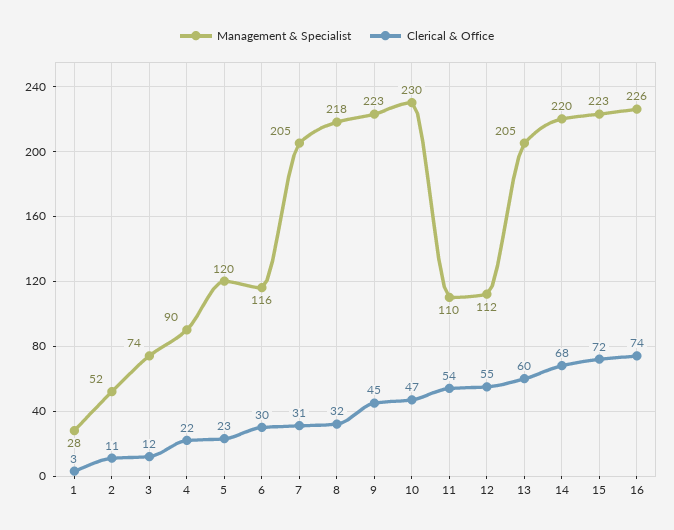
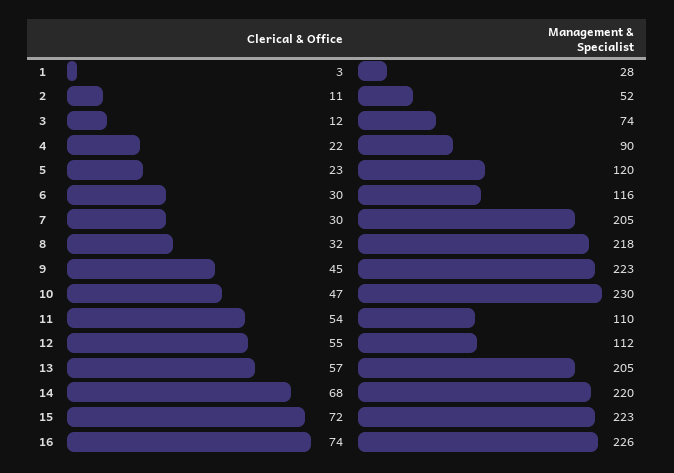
Clerical & Office, 7: 31 -> 30
Clerical & Office, 13: 60 -> 57

